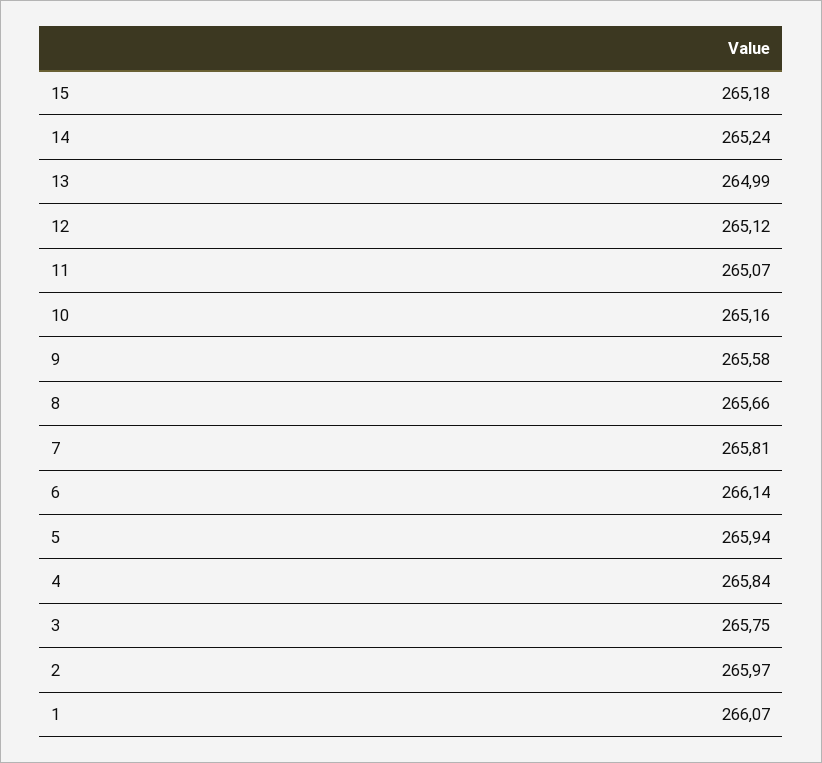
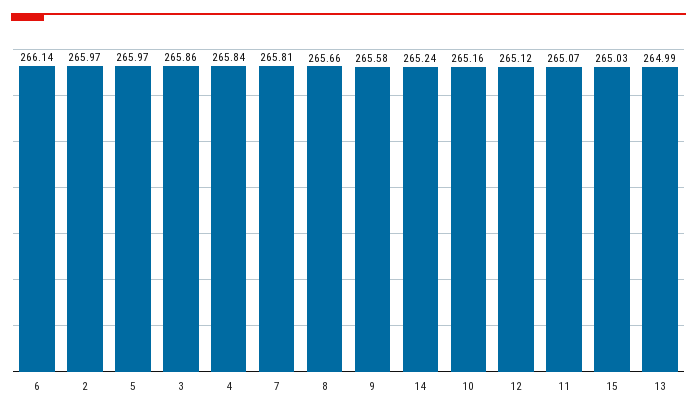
15: 265.18 -> 265.03
5: 265.94 -> 265.97
3: 265.75 -> 265.86
1: 266.07 -> none

